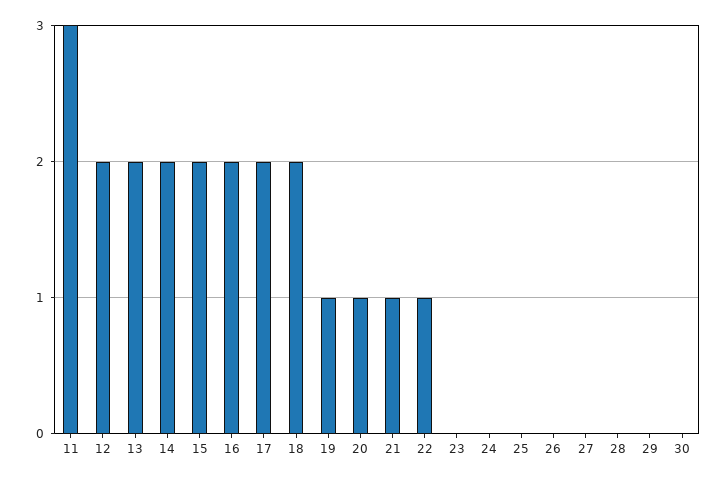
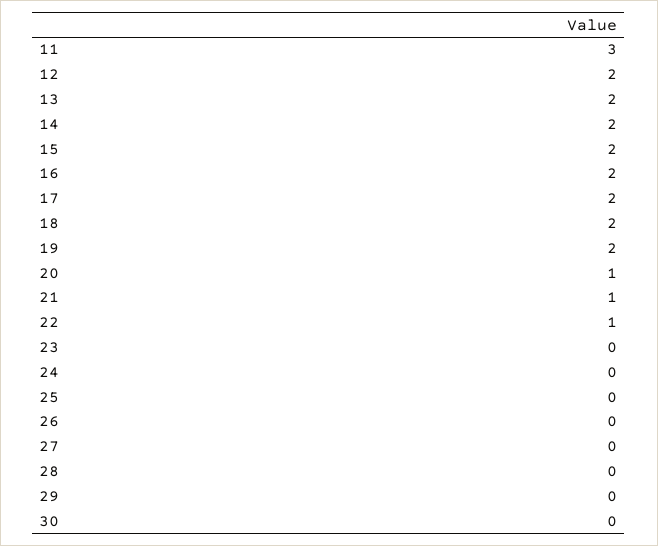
19: 1 -> 2

